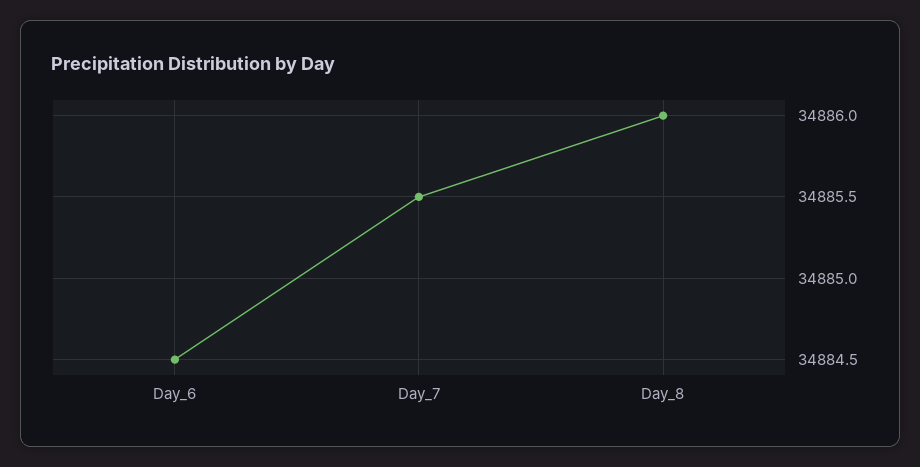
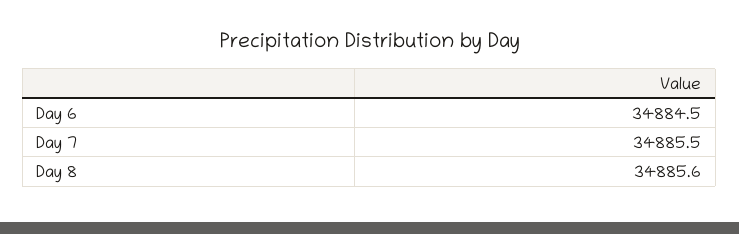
Day_8: 34886 -> 34885.6

